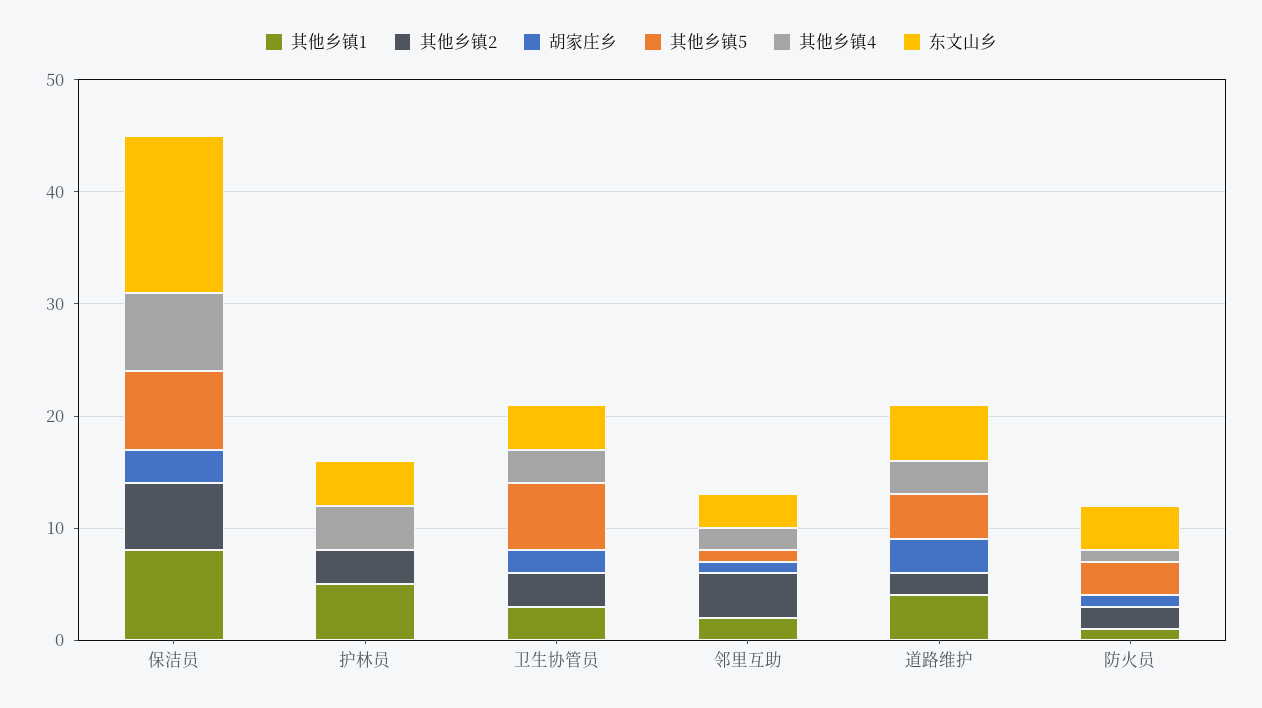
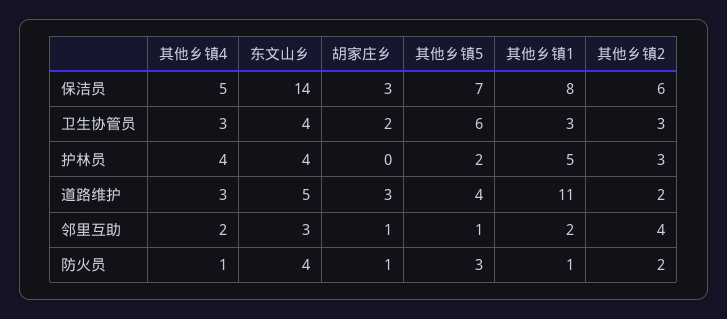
其他乡镇4, 保洁员: 7 -> 5
其他乡镇5, 护林员: 0 -> 2
其他乡镇1, 道路维护: 4 -> 11

